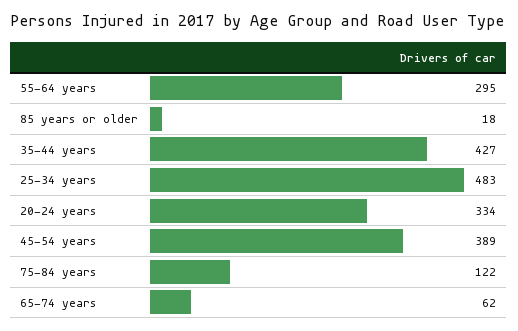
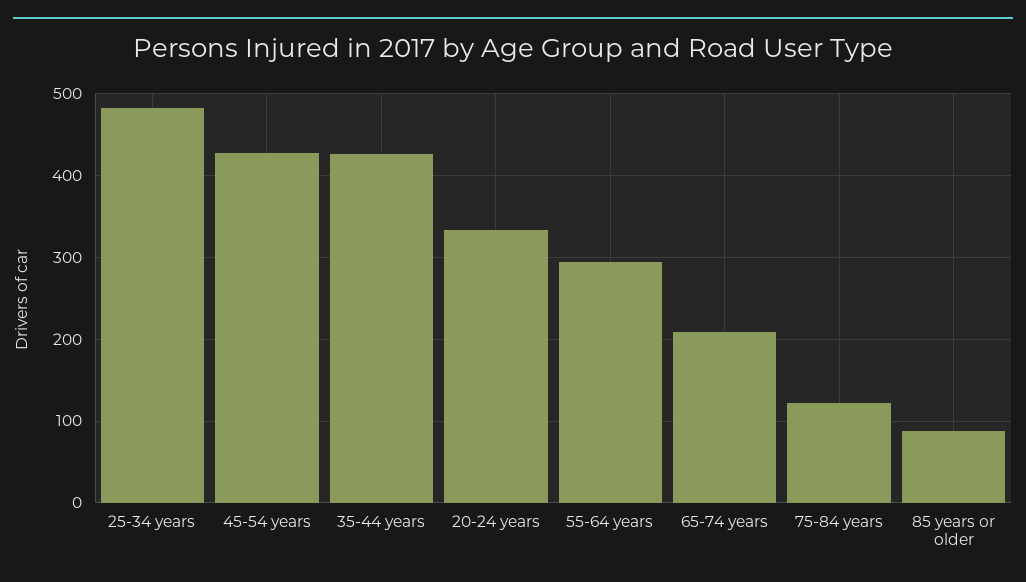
85 years or older: 18 -> 90
45-54 years: 389 -> 430
65-74 years: 62 -> 210

